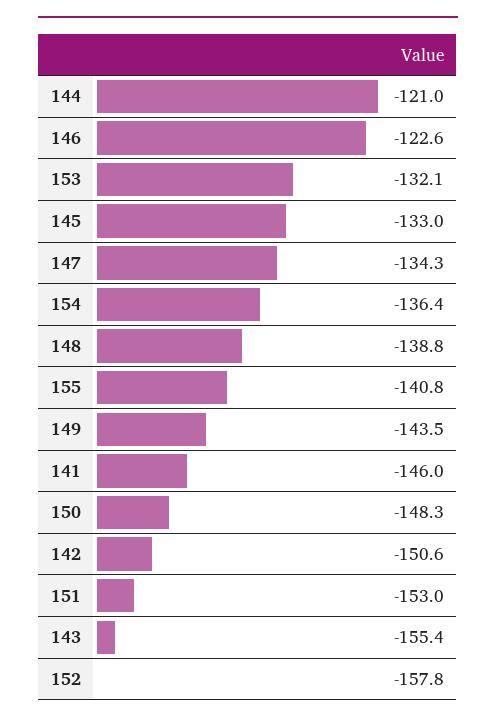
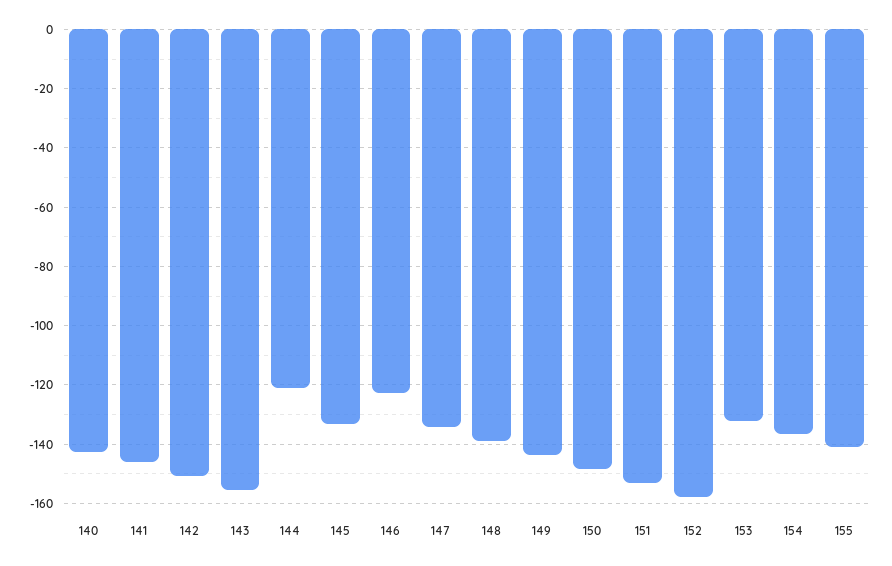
140: none -> -142.5

